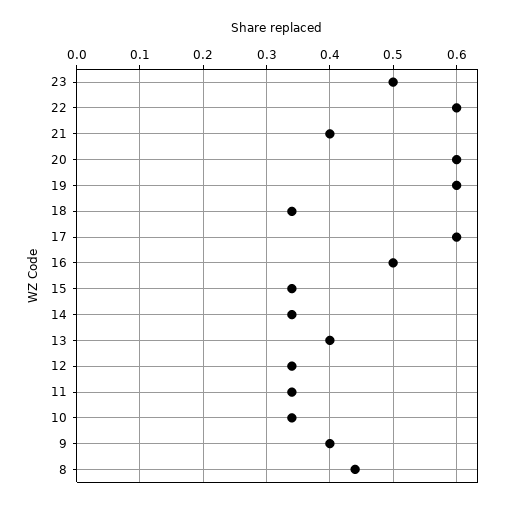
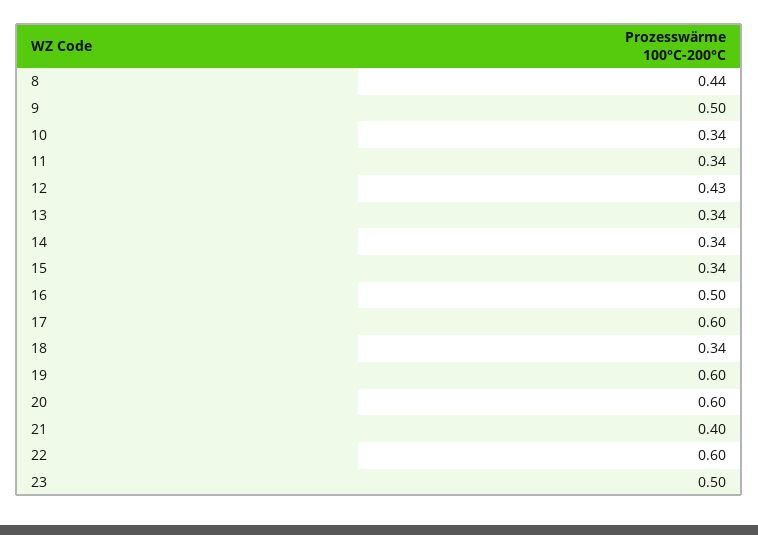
13: 0.4 -> 0.34
12: 0.34 -> 0.43
9: 0.4 -> 0.5

